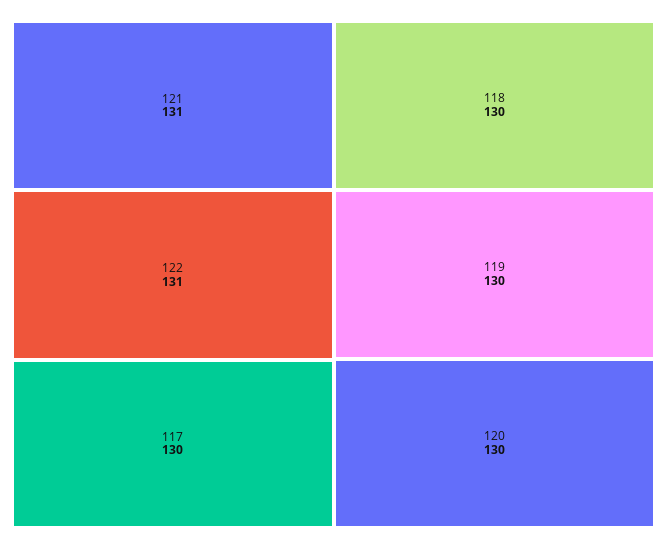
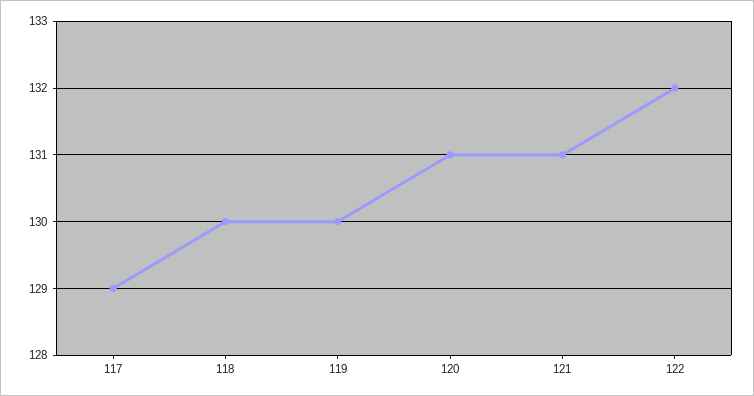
122: 131 -> 132
117: 130 -> 129
120: 130 -> 131

